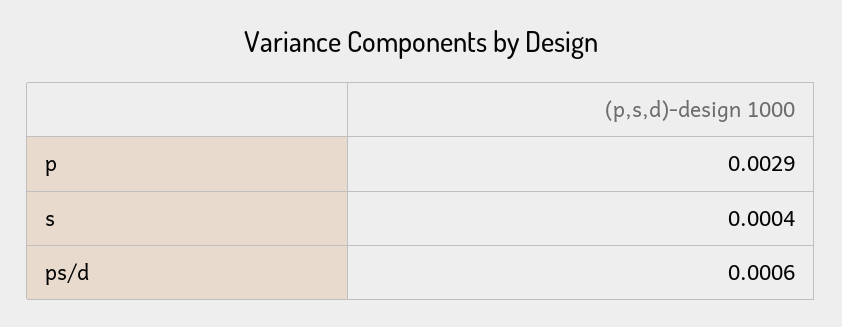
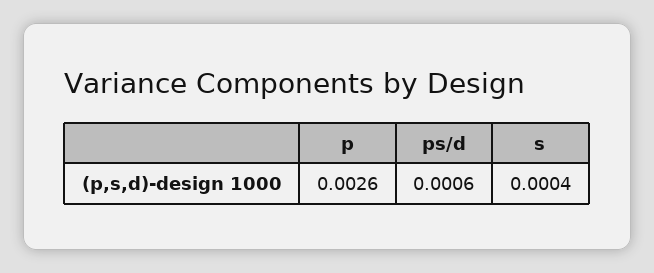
p: 0.0029 -> 0.0026

